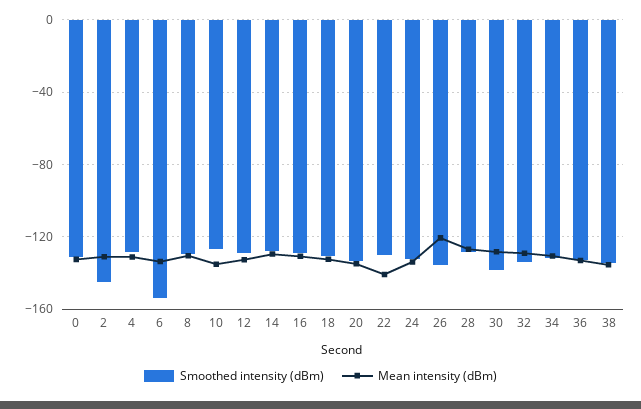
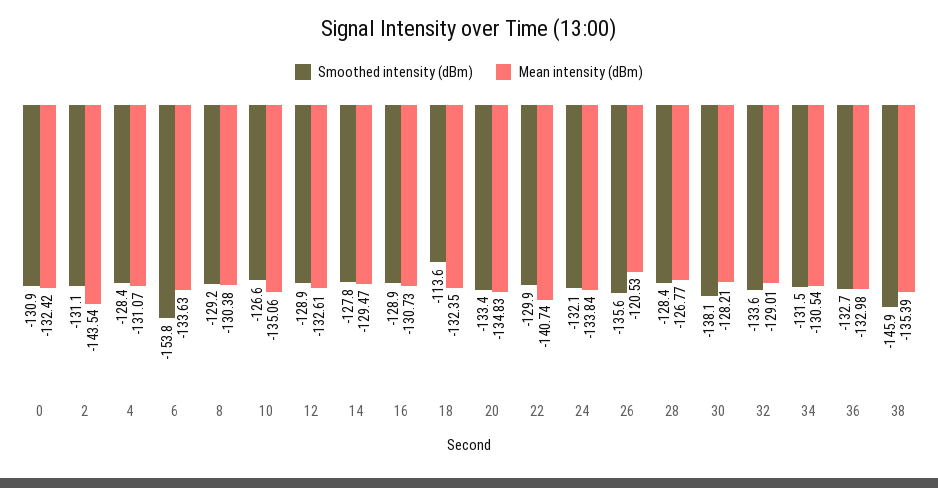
Smoothed intensity (dBm), 2: -145 -> -131.1
Mean intensity (dBm), 2: -130 -> -143.54
Smoothed intensity (dBm), 18: -130 -> -113.6
Smoothed intensity (dBm), 38: -135 -> -145.9

